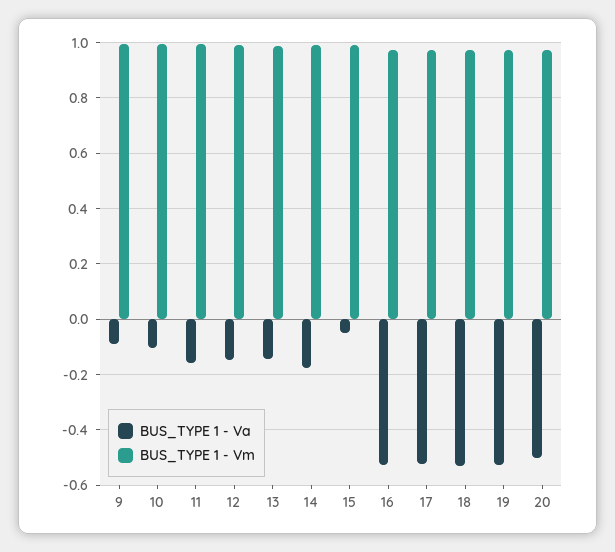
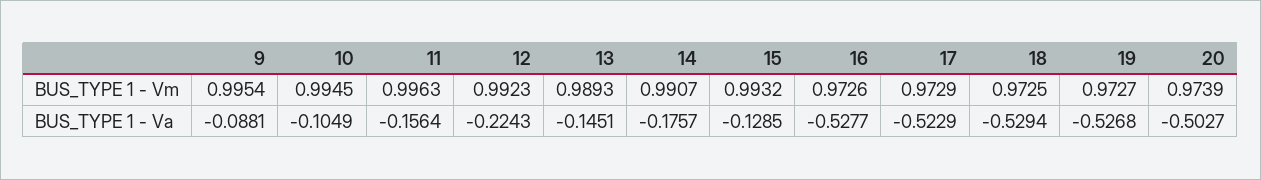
BUS_TYPE 1 - Va, 12: -0.15 -> -0.2243
BUS_TYPE 1 - Va, 15: -0.05 -> -0.1285

